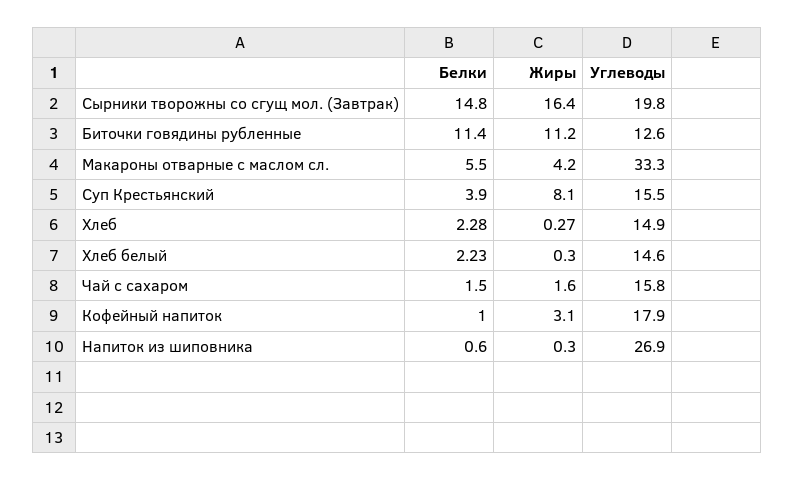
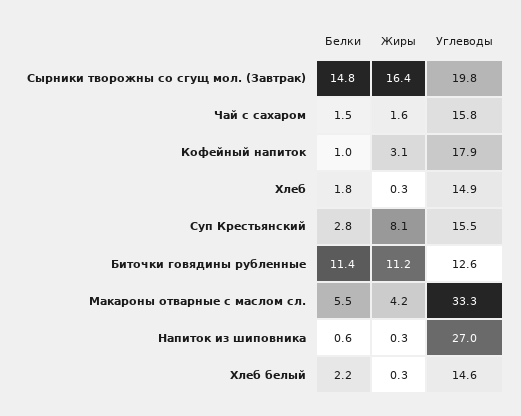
Белки, Суп Крестьянский: 3.9 -> 2.8
Белки, Хлеб: 2.28 -> 1.8
Углеводы, Напиток из шиповника: 26.9 -> 27

